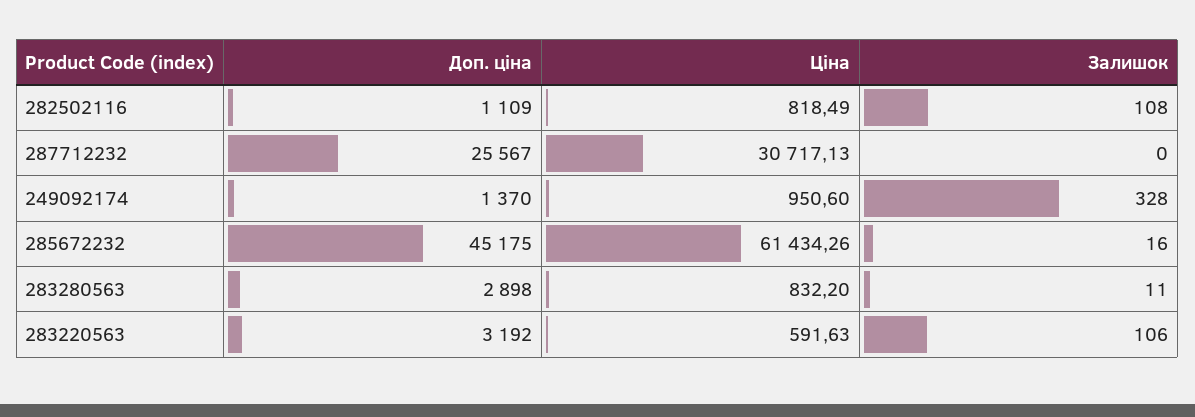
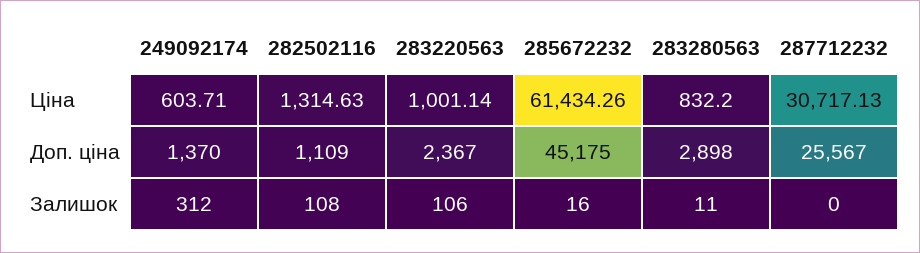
Ціна, 282502116: 818.49 -> 1314.63
Ціна, 249092174: 950.6 -> 603.71
Залишок, 249092174: 328 -> 312
Доп. ціна, 283220563: 3192 -> 2367
Ціна, 283220563: 591.63 -> 1001.14

